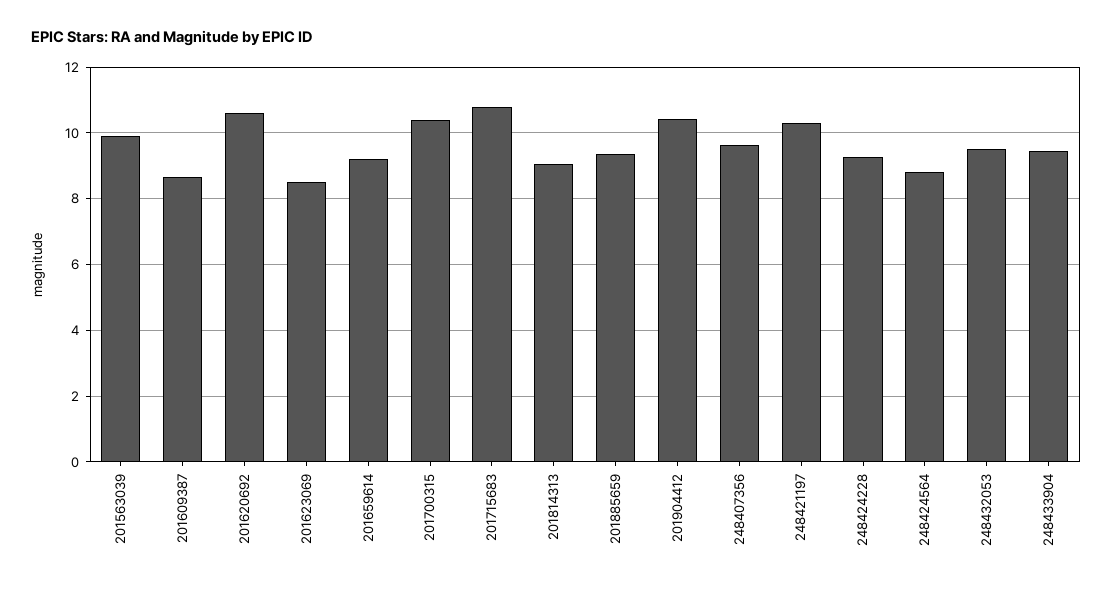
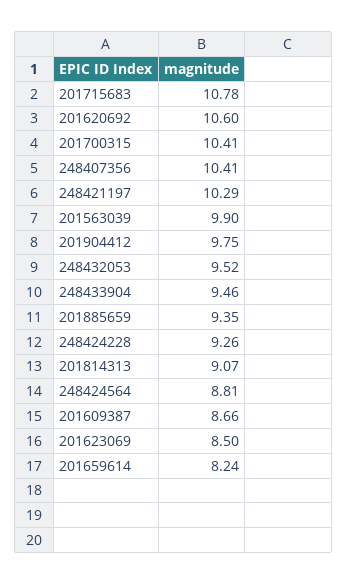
201659614: 9.2 -> 8.24
201904412: 10.4 -> 9.75
248407356: 9.6 -> 10.41

